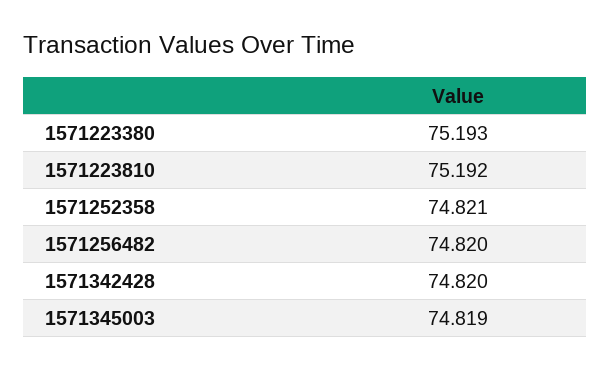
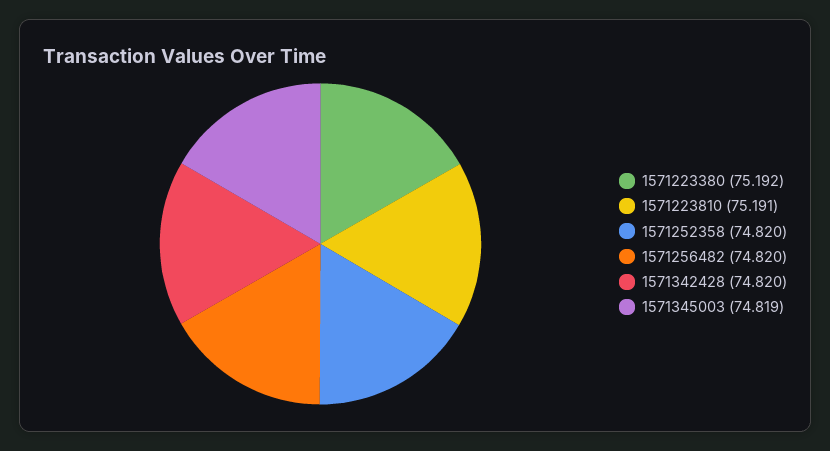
1571223380: 75.193 -> 75.192
1571223810: 75.192 -> 75.191
1571252358: 74.821 -> 74.82

